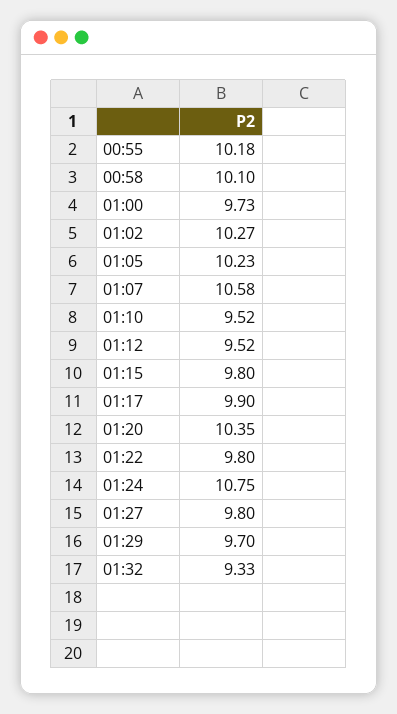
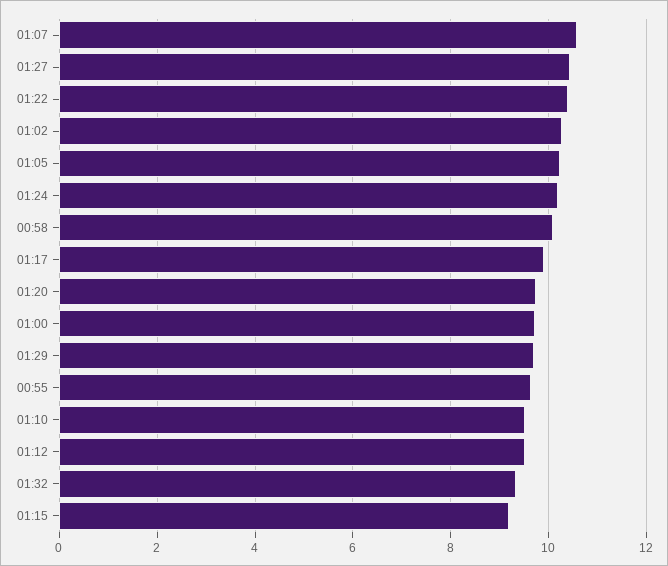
00:55: 10.18 -> 9.6
01:15: 9.8 -> 9.2
01:20: 10.35 -> 9.8
01:22: 9.8 -> 10.4
01:24: 10.75 -> 10.2
01:27: 9.8 -> 10.4

